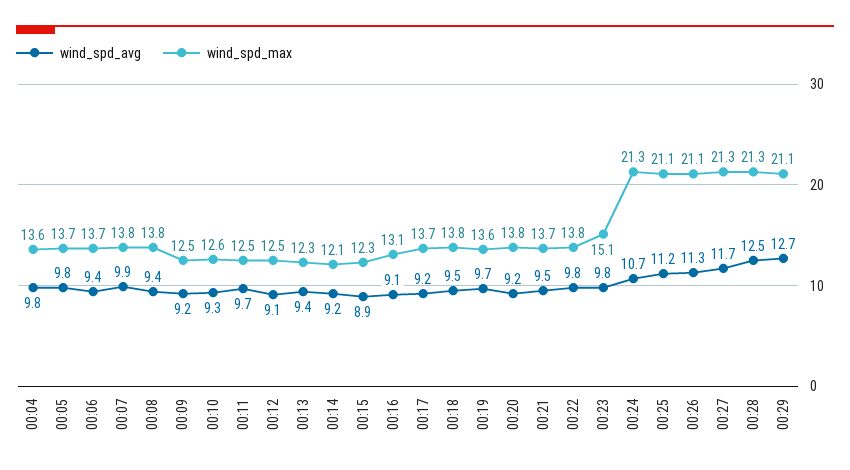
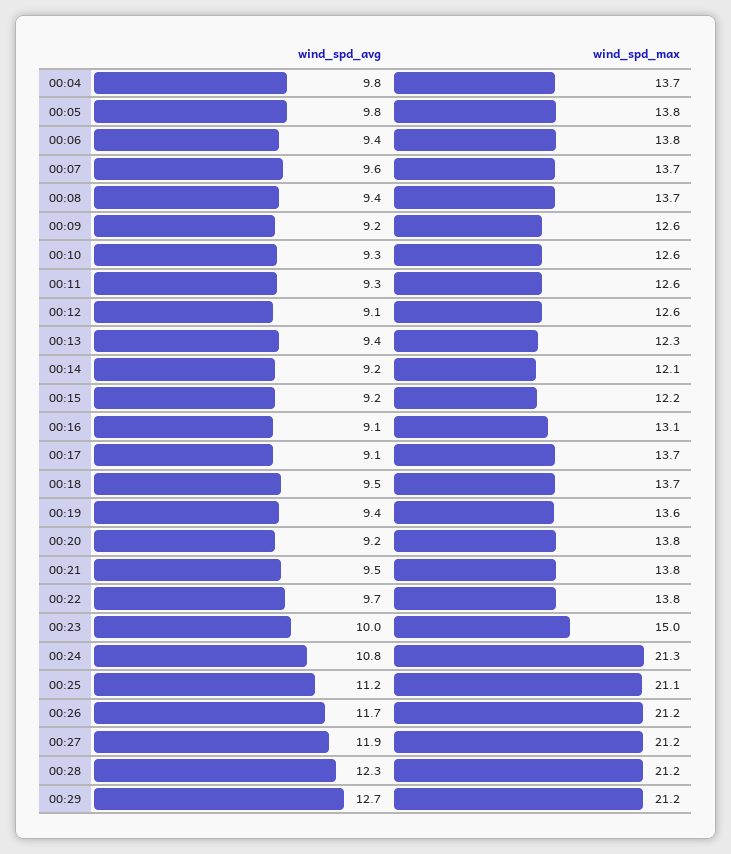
wind_spd_max, 00:04: 13.6 -> 13.7
wind_spd_max, 00:05: 13.7 -> 13.8
wind_spd_max, 00:06: 13.7 -> 13.8
wind_spd_avg, 00:07: 9.9 -> 9.6
wind_spd_max, 00:07: 13.8 -> 13.7
wind_spd_max, 00:08: 13.8 -> 13.7
wind_spd_max, 00:09: 12.5 -> 12.6
wind_spd_avg, 00:11: 9.7 -> 9.3
wind_spd_max, 00:11: 12.5 -> 12.6
wind_spd_max, 00:12: 12.5 -> 12.6
wind_spd_avg, 00:15: 8.9 -> 9.2
wind_spd_max, 00:15: 12.3 -> 12.2
wind_spd_avg, 00:17: 9.2 -> 9.1
wind_spd_max, 00:18: 13.8 -> 13.7
wind_spd_avg, 00:19: 9.7 -> 9.4
wind_spd_max, 00:21: 13.7 -> 13.8
wind_spd_avg, 00:22: 9.8 -> 9.7
wind_spd_avg, 00:23: 9.8 -> 10
wind_spd_max, 00:23: 15.1 -> 15
wind_spd_avg, 00:24: 10.7 -> 10.8
wind_spd_avg, 00:26: 11.3 -> 11.7
wind_spd_max, 00:26: 21.1 -> 21.2
wind_spd_avg, 00:27: 11.7 -> 11.9
wind_spd_max, 00:27: 21.3 -> 21.2
wind_spd_avg, 00:28: 12.5 -> 12.3
wind_spd_max, 00:28: 21.3 -> 21.2
wind_spd_max, 00:29: 21.1 -> 21.2

